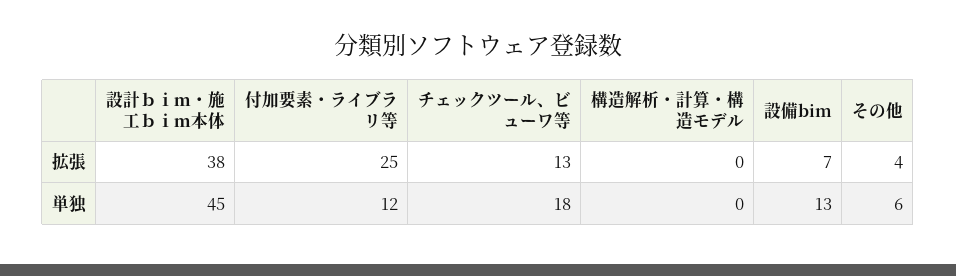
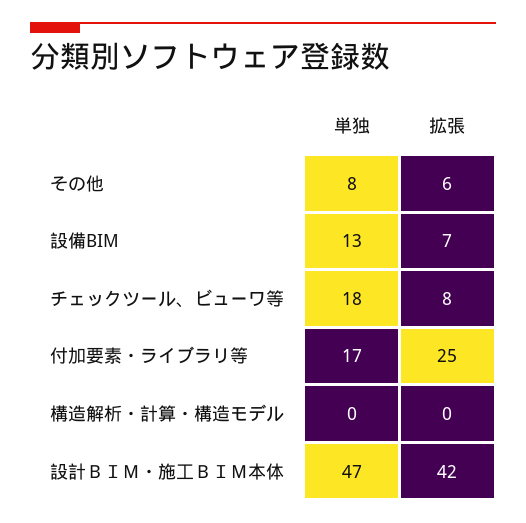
設計ｂｉｍ・施工ｂｉｍ本体, 拡張: 38 -> 42
チェックツール、ビューワ等, 拡張: 13 -> 8
その他, 拡張: 4 -> 6
設計ｂｉｍ・施工ｂｉｍ本体, 単独: 45 -> 47
付加要素・ライブラリ等, 単独: 12 -> 17
その他, 単独: 6 -> 8

